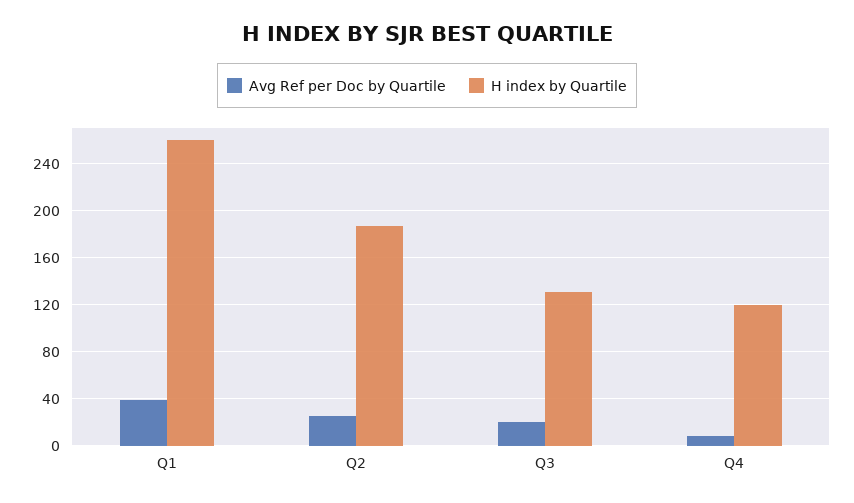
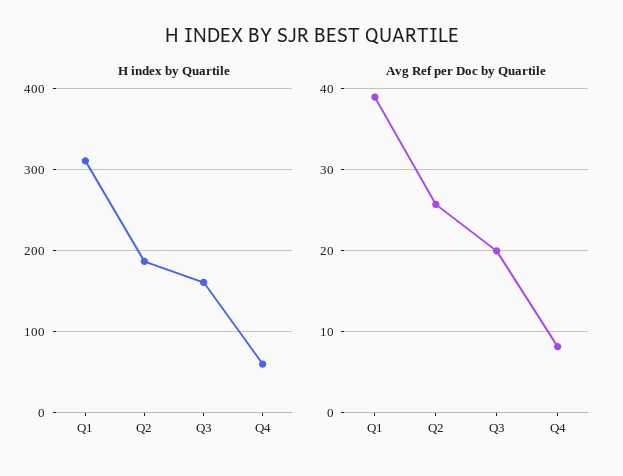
H index by Quartile, Q1: 260 -> 310
H index by Quartile, Q3: 130 -> 160
H index by Quartile, Q4: 120 -> 60

